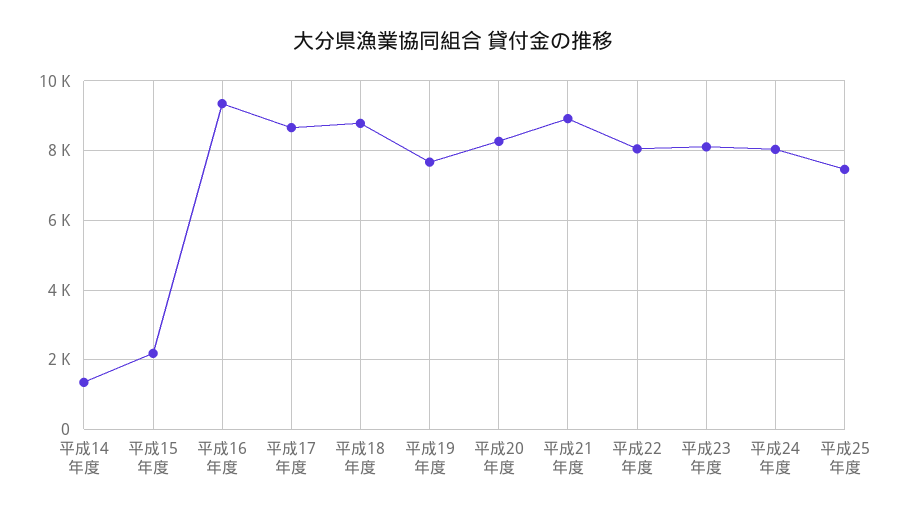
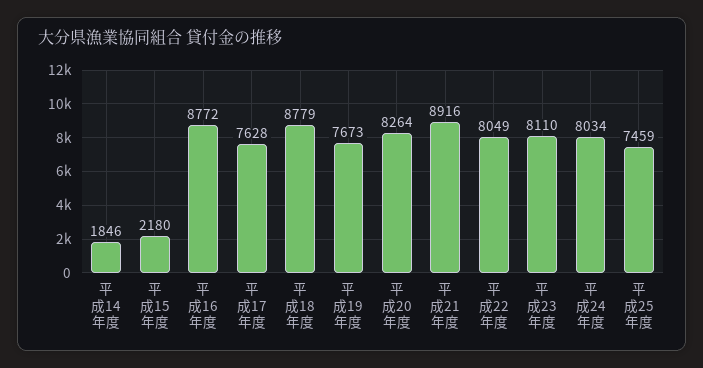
平成14年度: 1400 -> 1846
平成16年度: 9400 -> 8772
平成17年度: 8600 -> 7628

